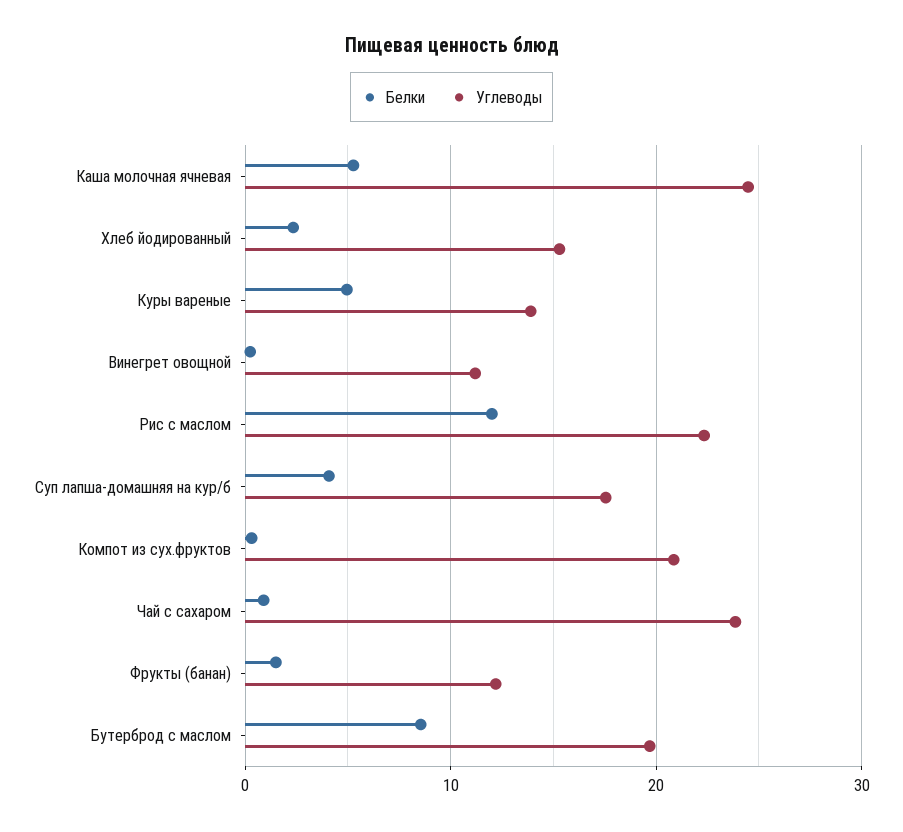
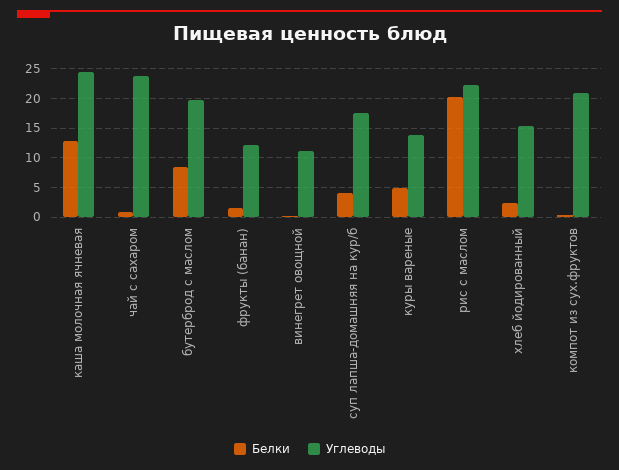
Белки, Каша молочная ячневая: 5 -> 12.5
Белки, Рис с маслом: 12 -> 20

